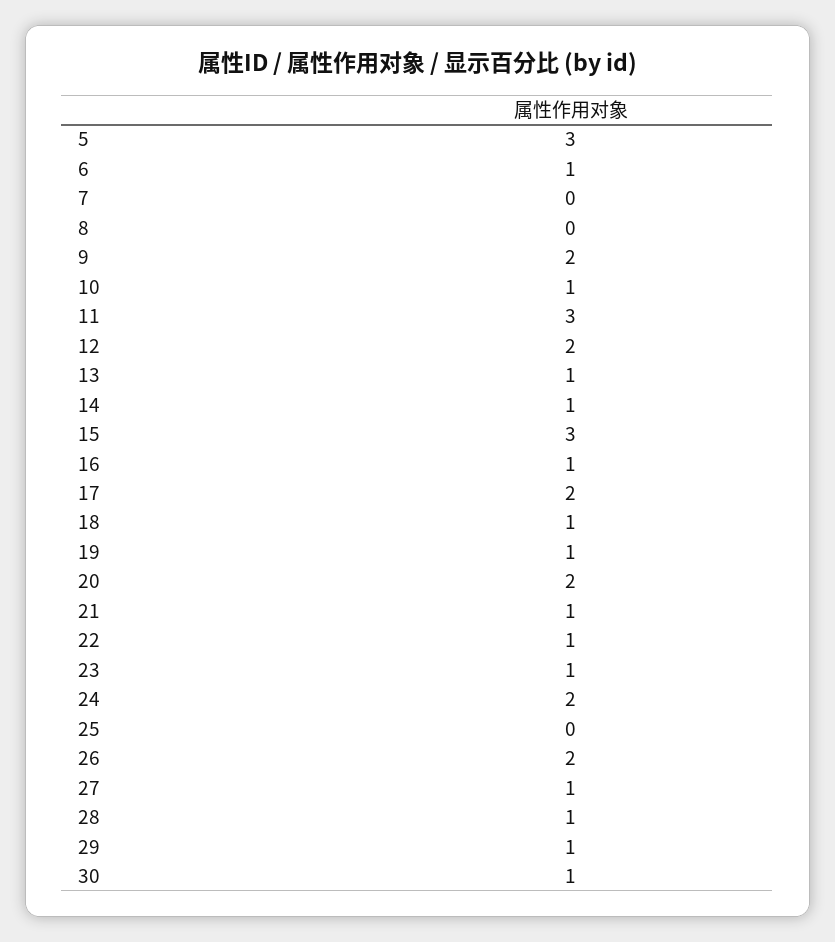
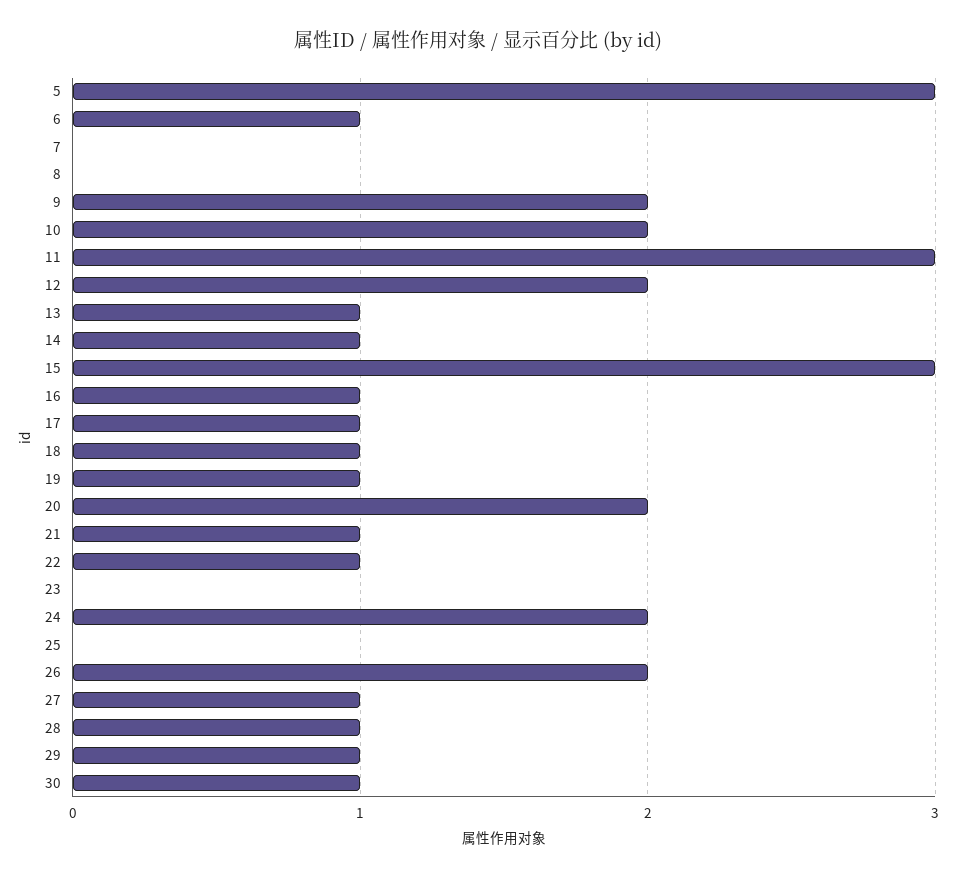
10: 1 -> 2
17: 2 -> 1
23: 1 -> 0

